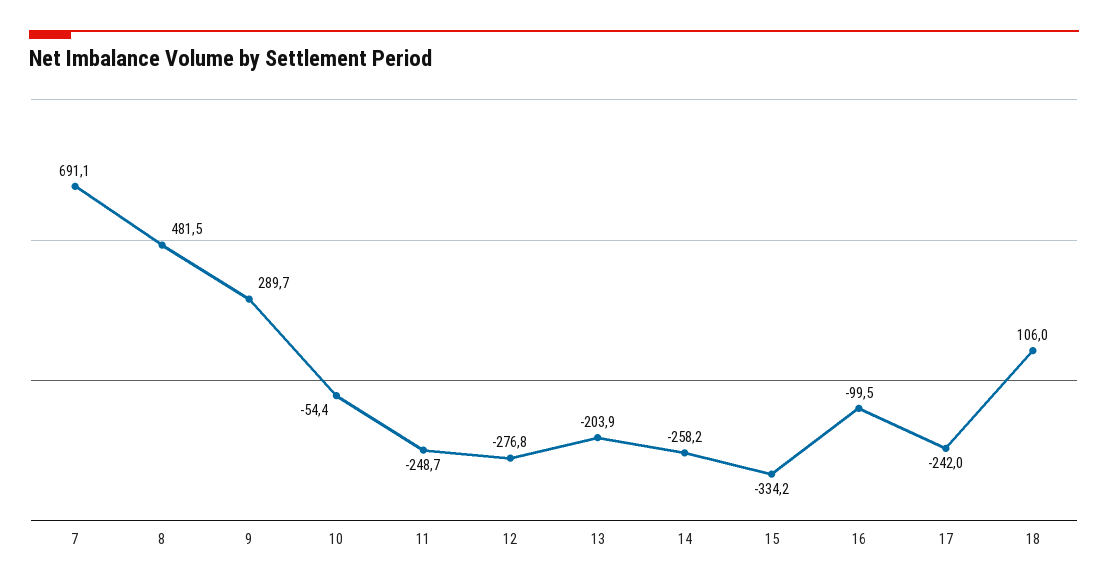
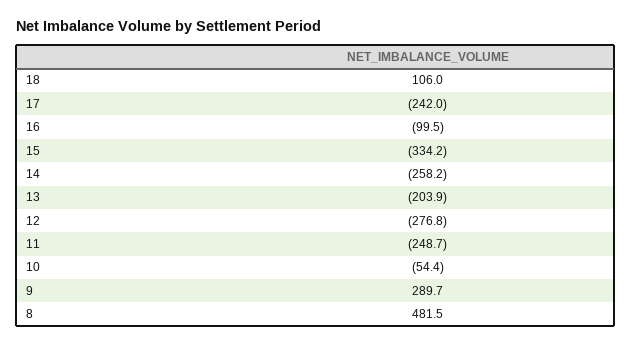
7: 691.1 -> none

